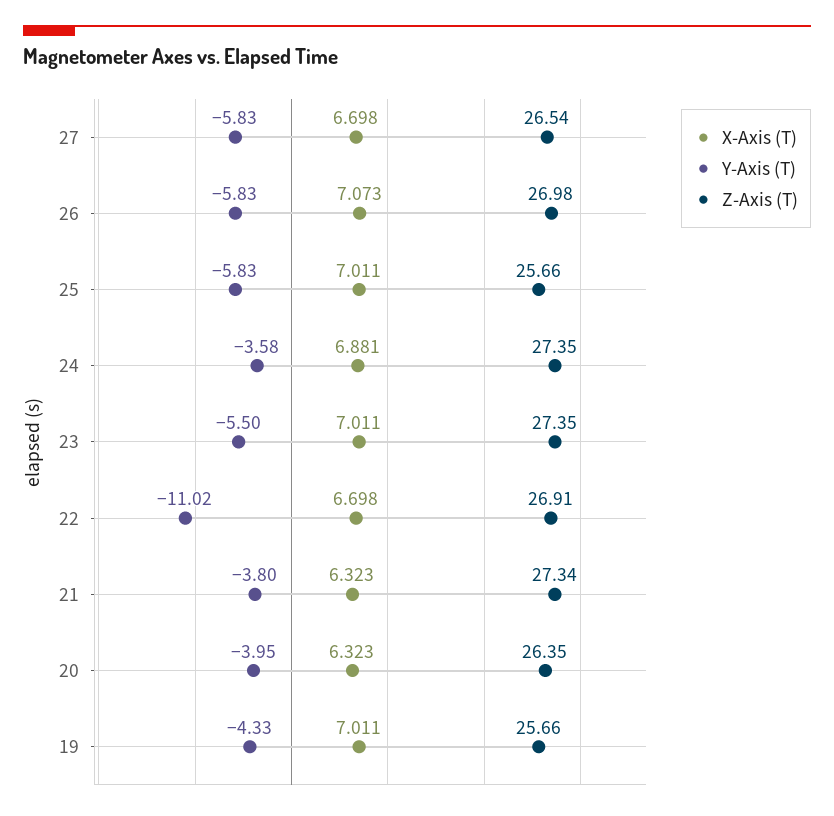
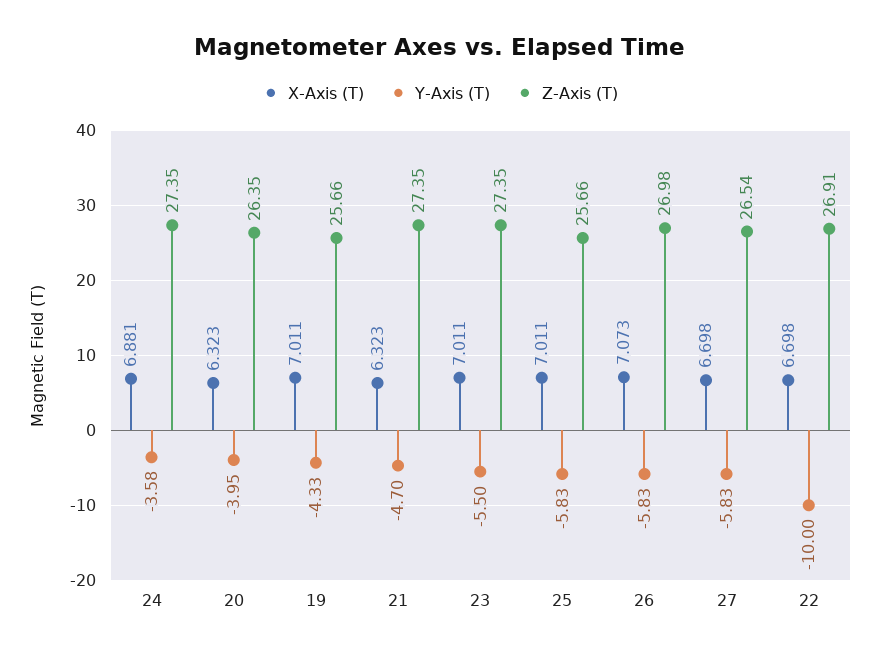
Y-Axis (T), 22: -11.02 -> -10
Y-Axis (T), 21: -3.8 -> -4.7
Z-Axis (T), 21: 27.34 -> 27.35

